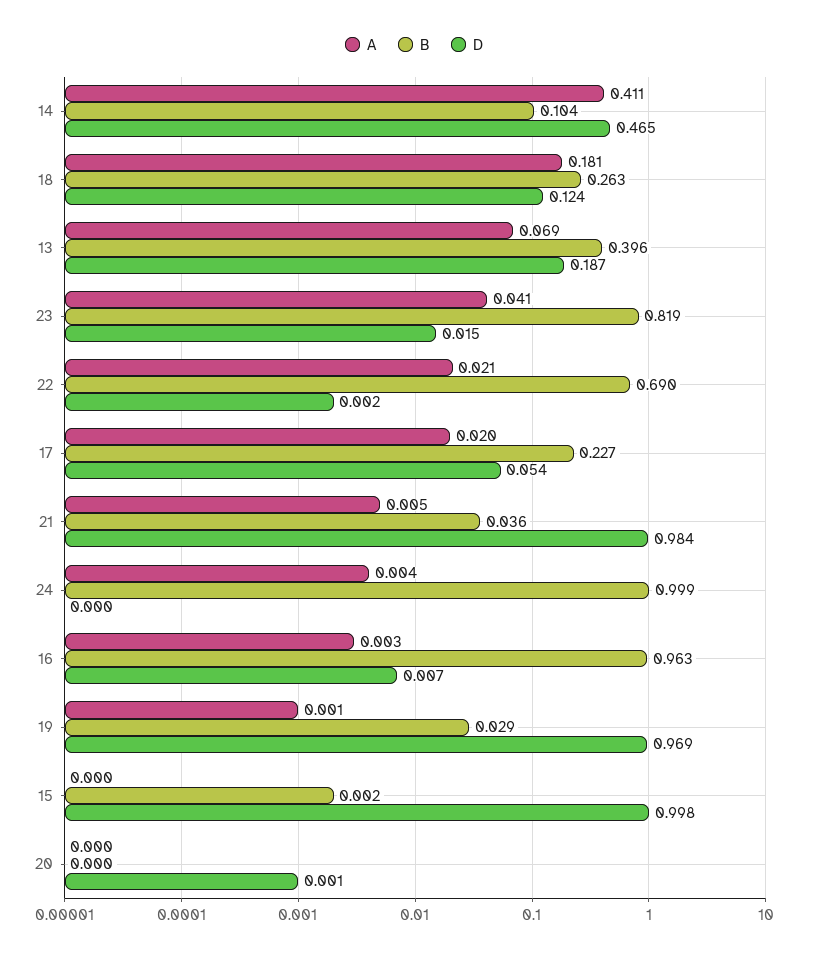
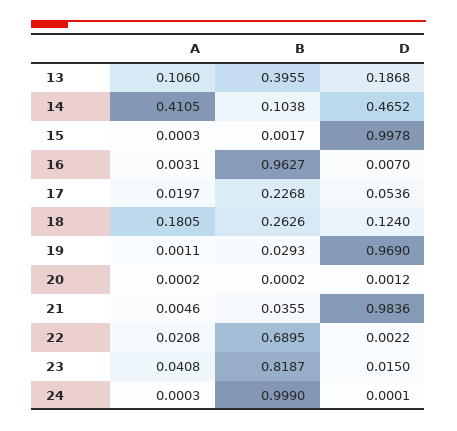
A, 13: 0.069 -> 0.106
A, 24: 0.004 -> 0.0003

